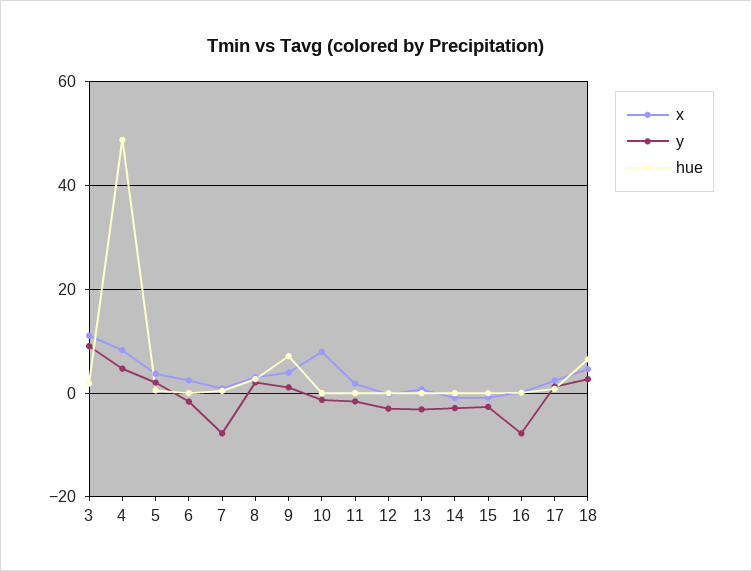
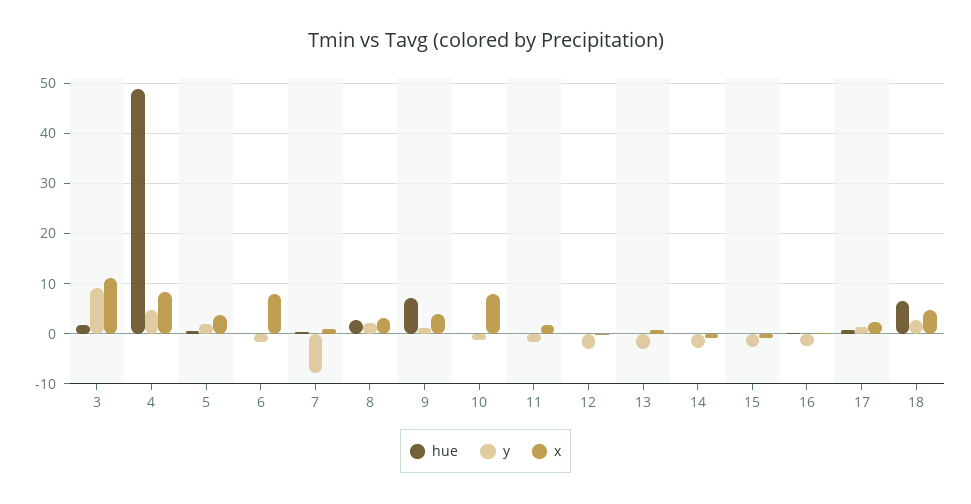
x, 6: 2 -> 8
y, 16: -8 -> -2

